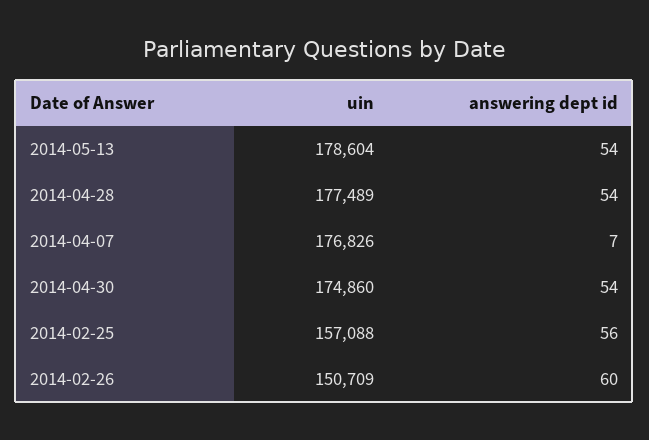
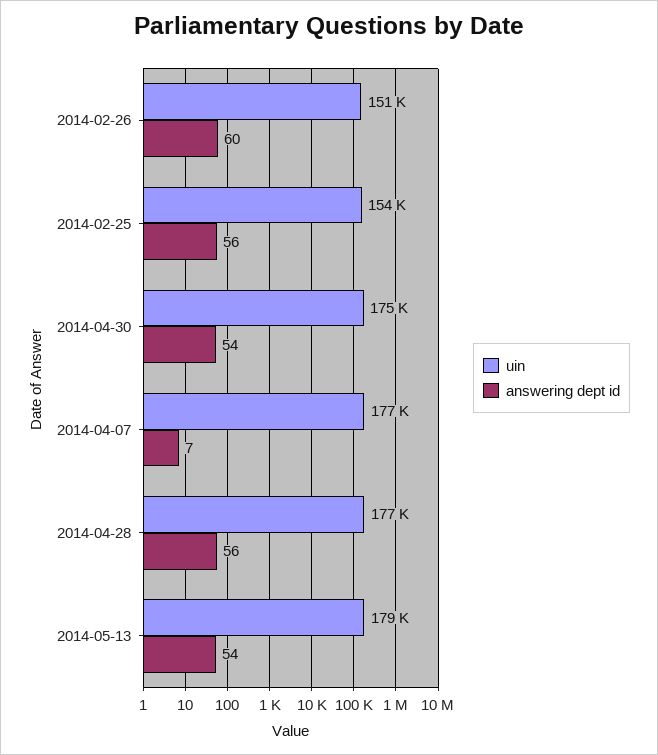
answering dept id, 2014-04-28: 54 -> 56
uin, 2014-02-25: 157088 -> 154000

